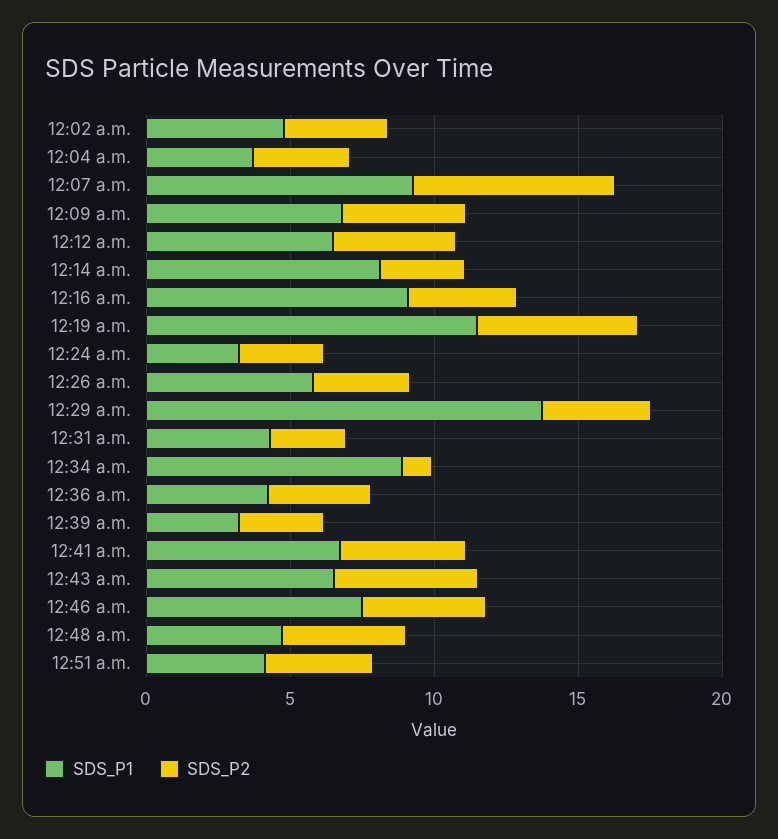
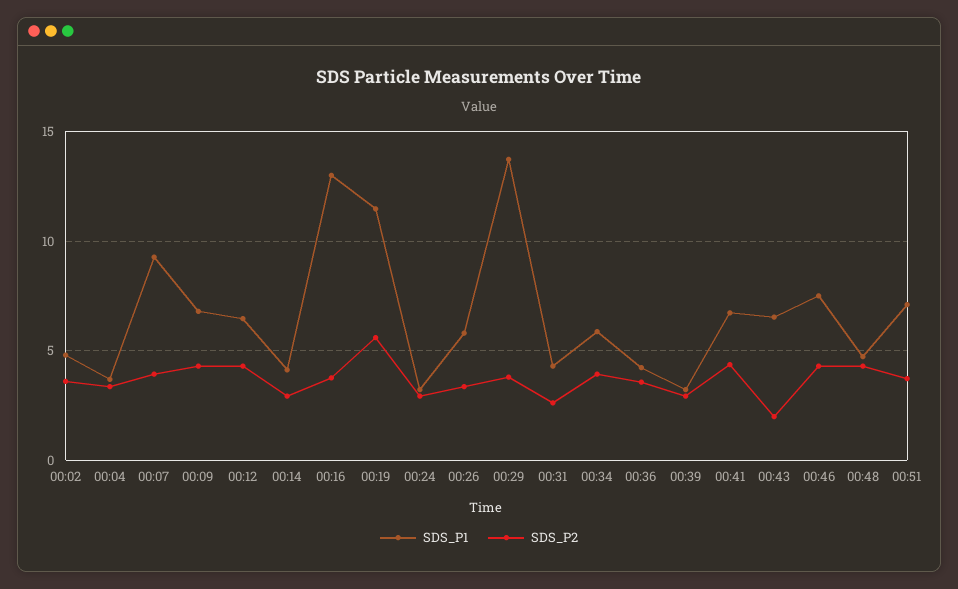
SDS_P2, 12:07 a.m.: 7 -> 4
SDS_P1, 12:14 a.m.: 8 -> 4
SDS_P1, 12:16 a.m.: 9 -> 13
SDS_P1, 12:34 a.m.: 9 -> 6
SDS_P2, 12:34 a.m.: 1 -> 4
SDS_P2, 12:43 a.m.: 5 -> 2
SDS_P1, 12:51 a.m.: 4 -> 7

